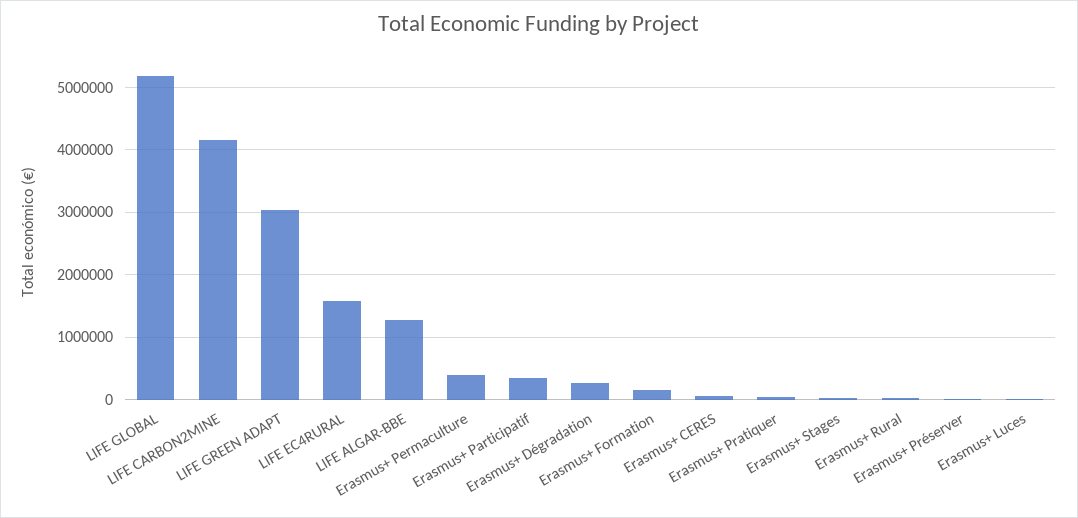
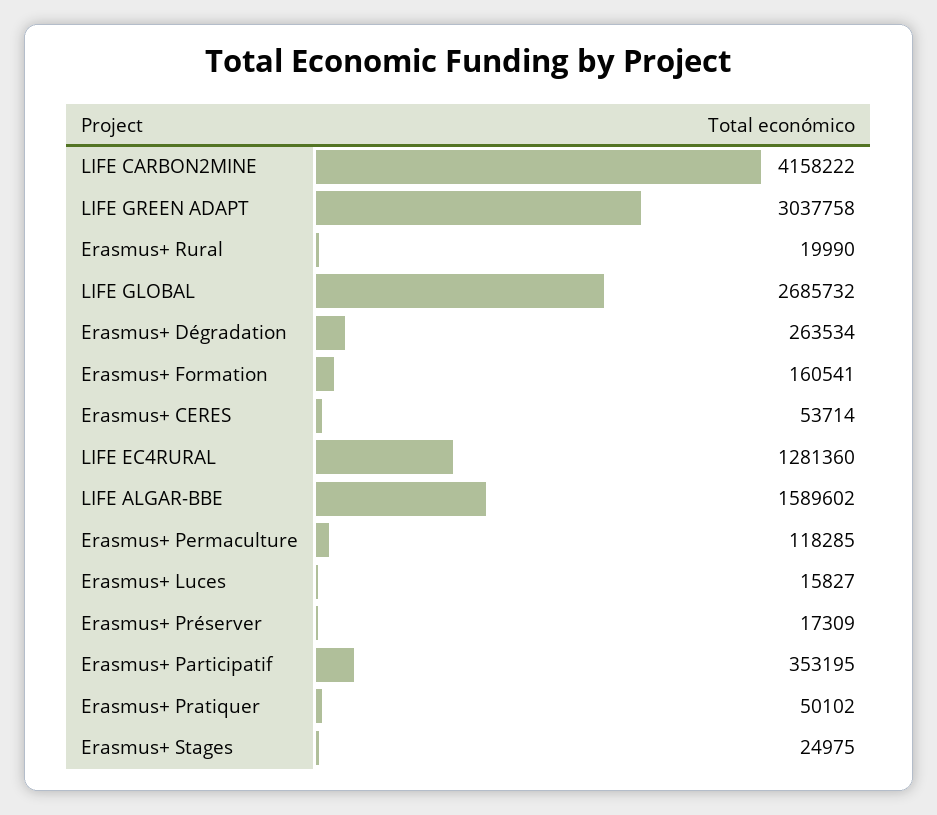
LIFE GLOBAL: 5200000 -> 2685732
LIFE EC4RURAL: 1600000 -> 1281360
LIFE ALGAR-BBE: 1300000 -> 1589602
Erasmus+ Permaculture: 400000 -> 118285

